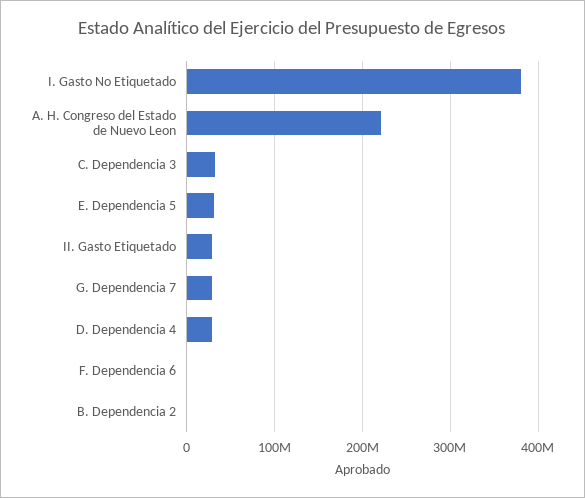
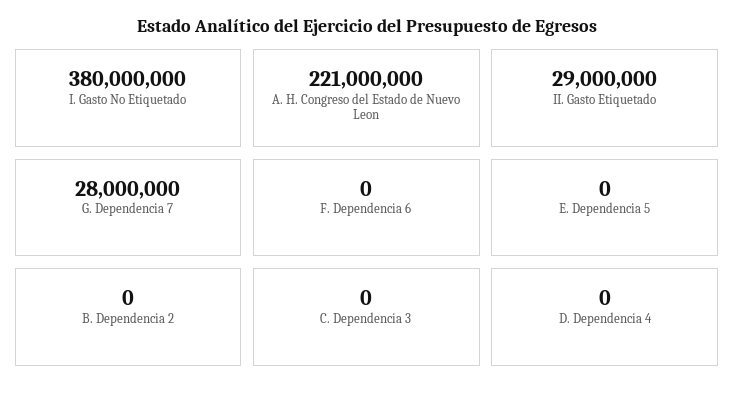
C. Dependencia 3: 30000000 -> 0
E. Dependencia 5: 30000000 -> 0
D. Dependencia 4: 30000000 -> 0

